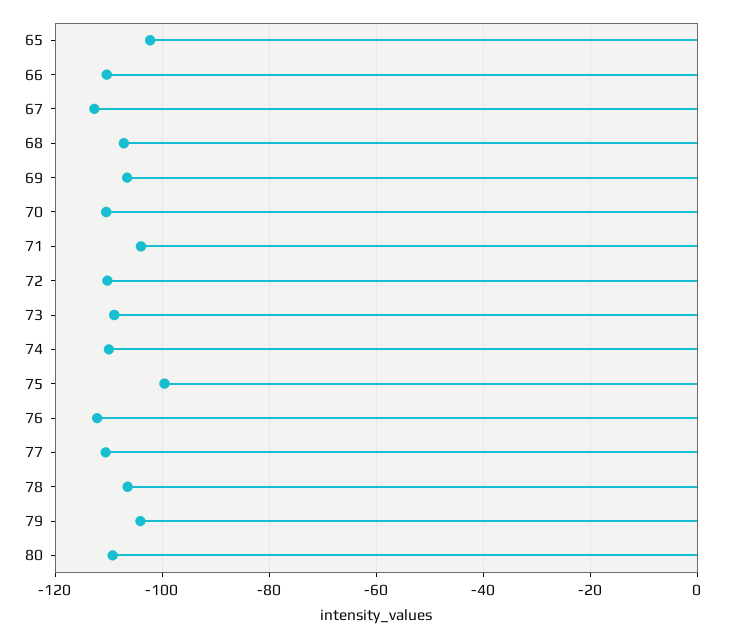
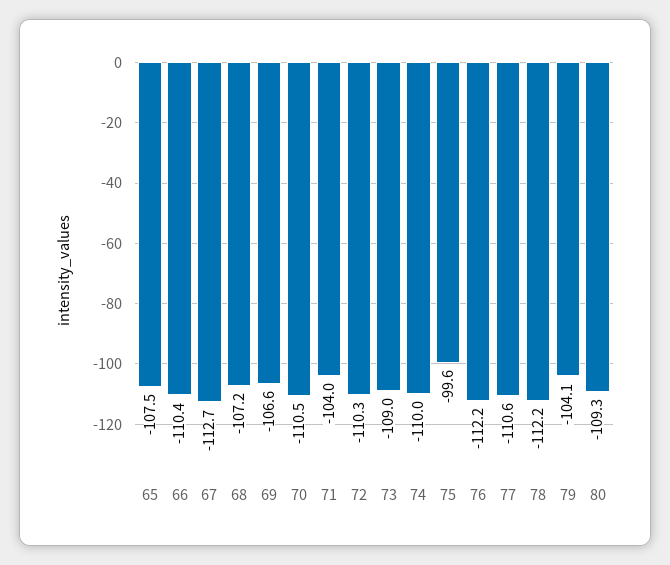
65: -102 -> -107.5
78: -106 -> -112.2

